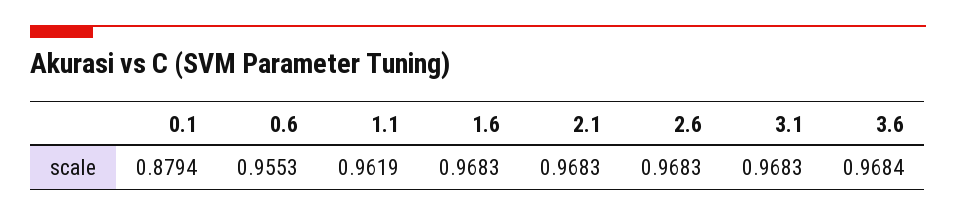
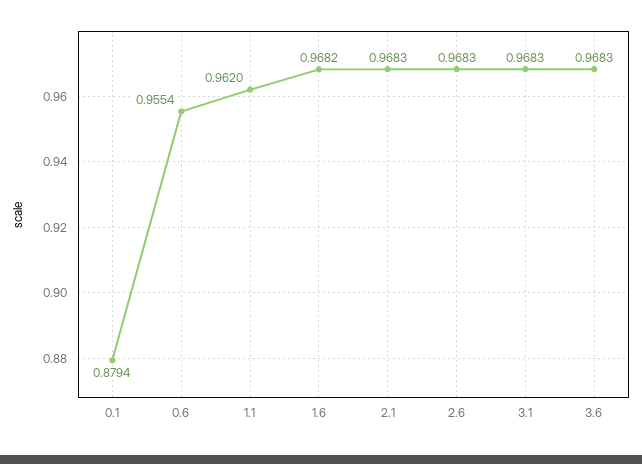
0.6: 0.9553 -> 0.9554
1.1: 0.9619 -> 0.962
1.6: 0.9683 -> 0.9682
3.6: 0.9684 -> 0.9683

